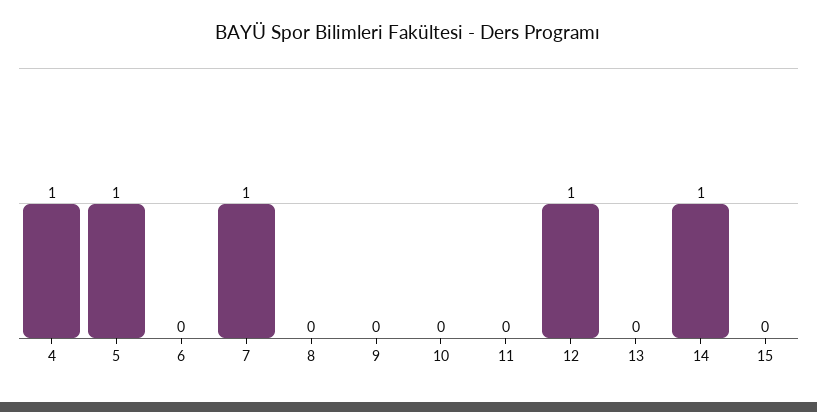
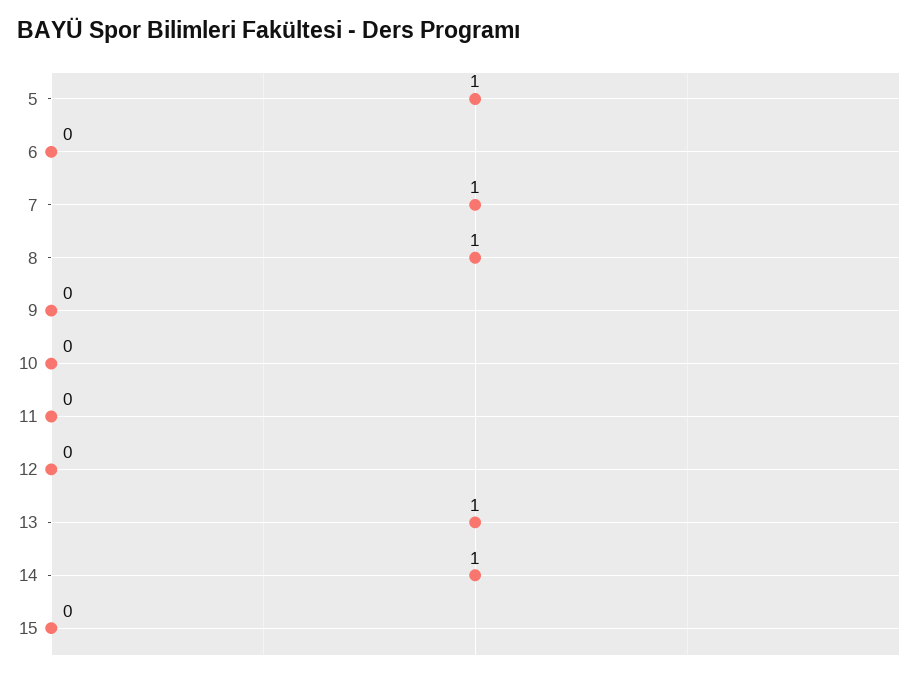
4: 1 -> none
8: 0 -> 1
12: 1 -> 0
13: 0 -> 1

